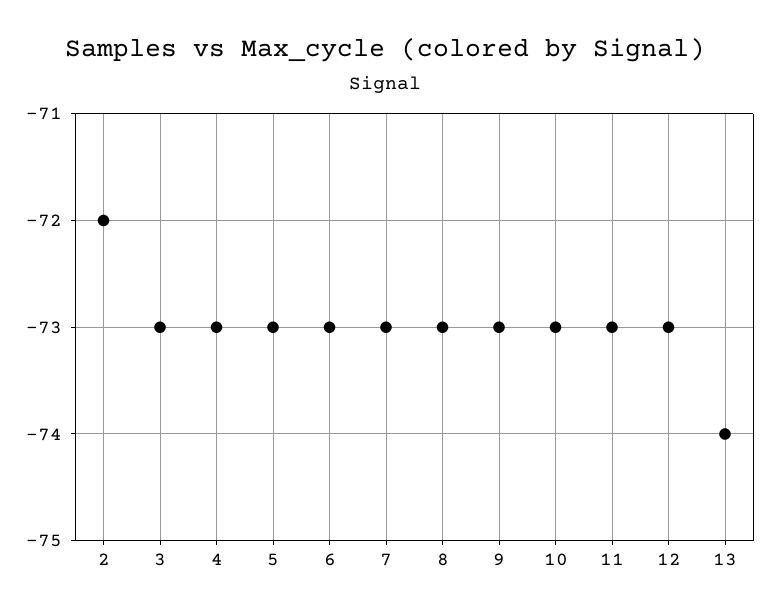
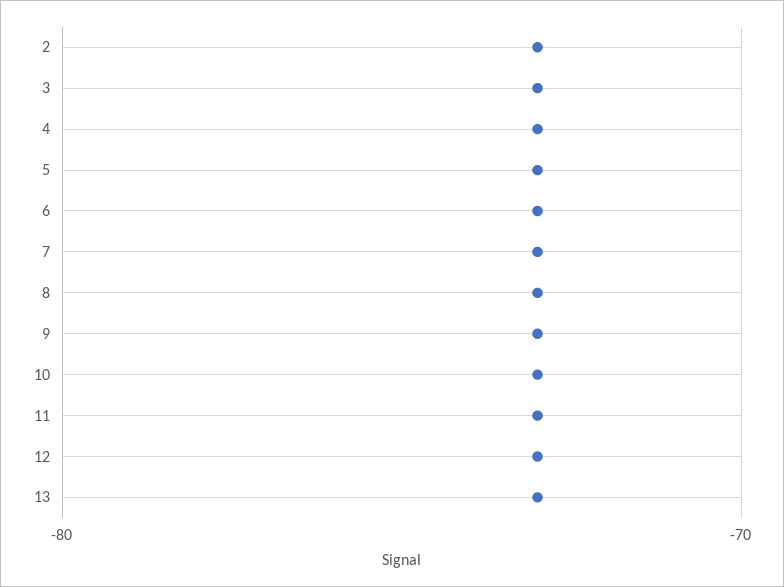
2: -72 -> -73
13: -74 -> -73

